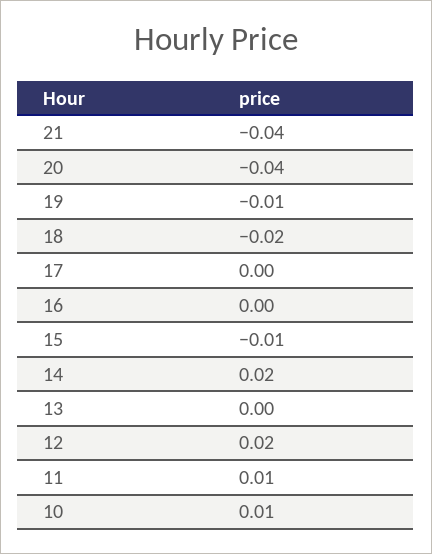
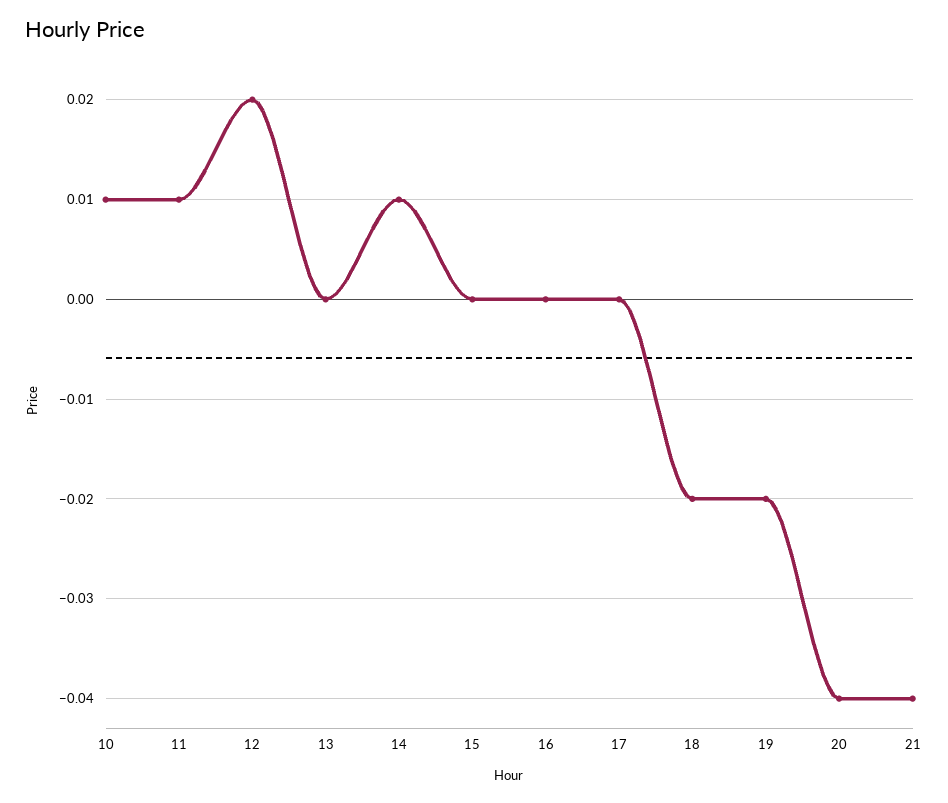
19: -0.01 -> -0.02
15: -0.01 -> 0
14: 0.02 -> 0.01

